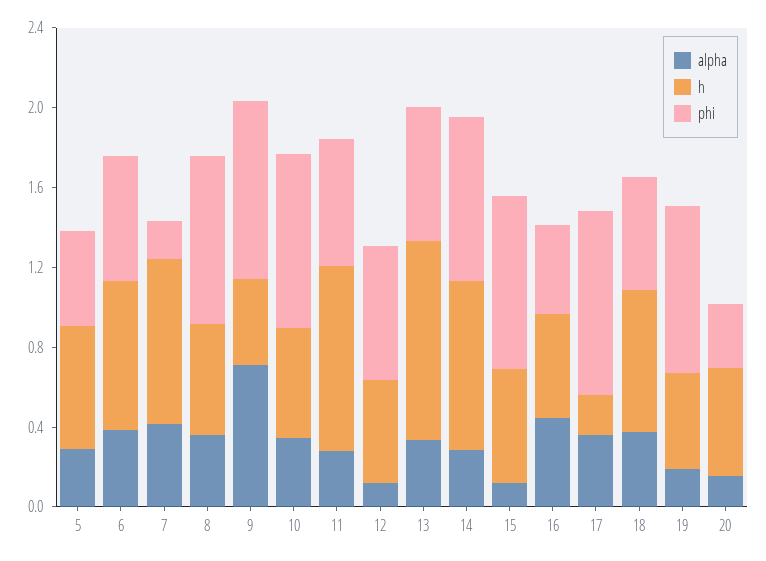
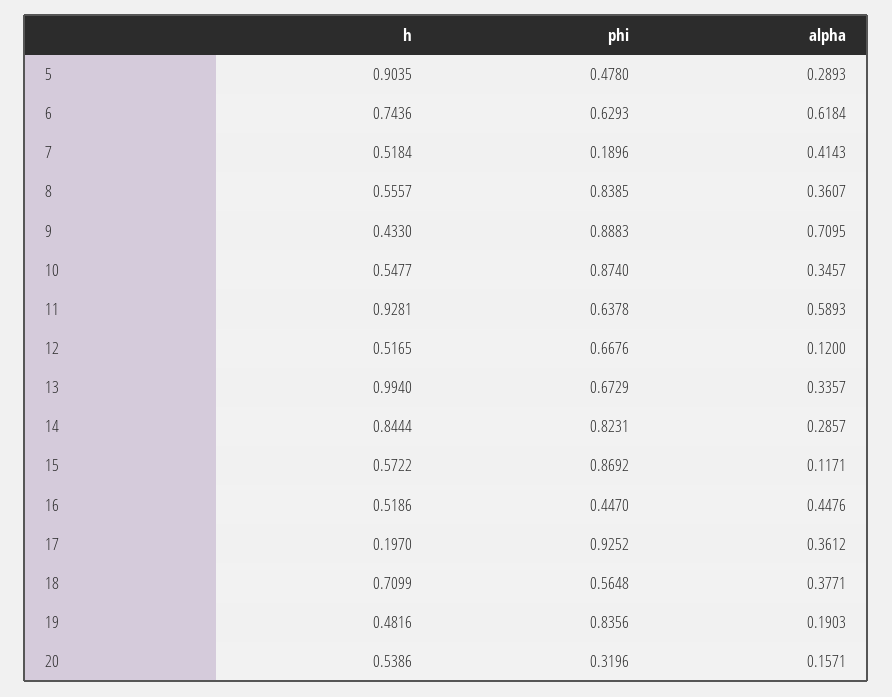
h, 5: 0.6 -> 0.9035
alpha, 6: 0.4 -> 0.6184
h, 7: 0.8 -> 0.5184
alpha, 11: 0.3 -> 0.5893

